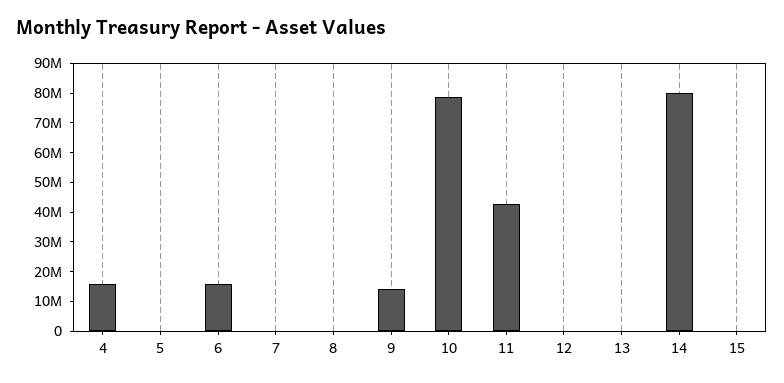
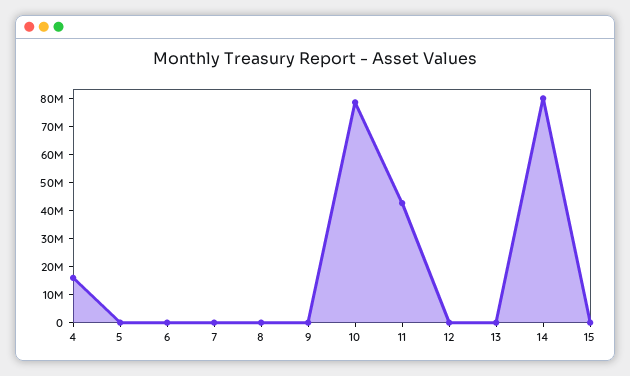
6: 15000000 -> 0
9: 15000000 -> 0

